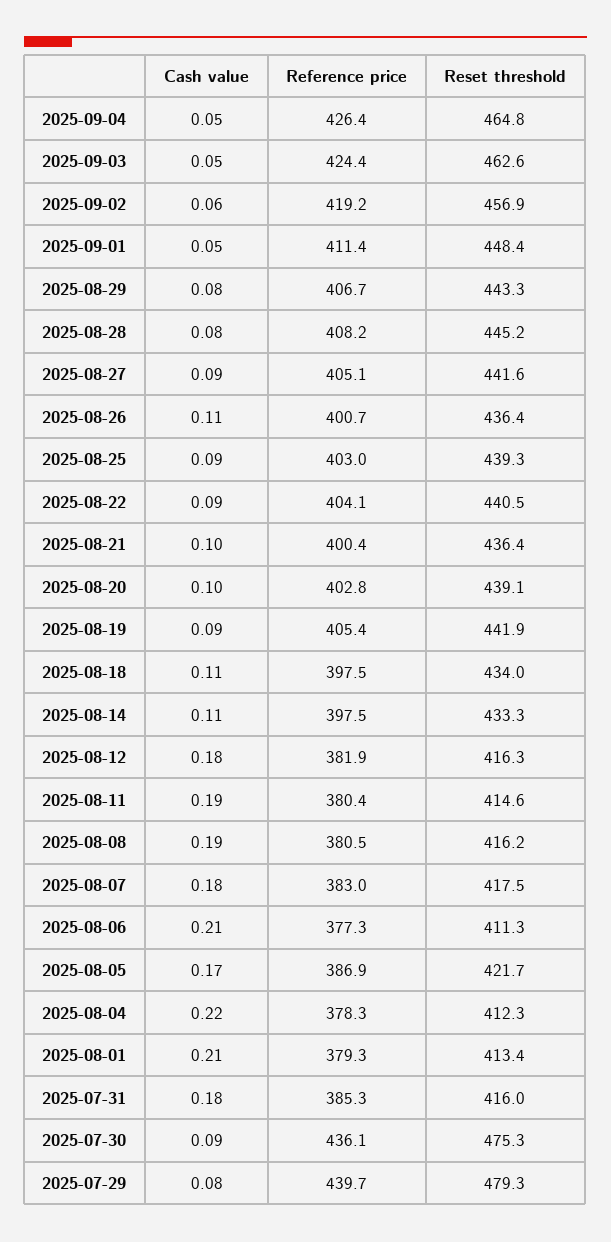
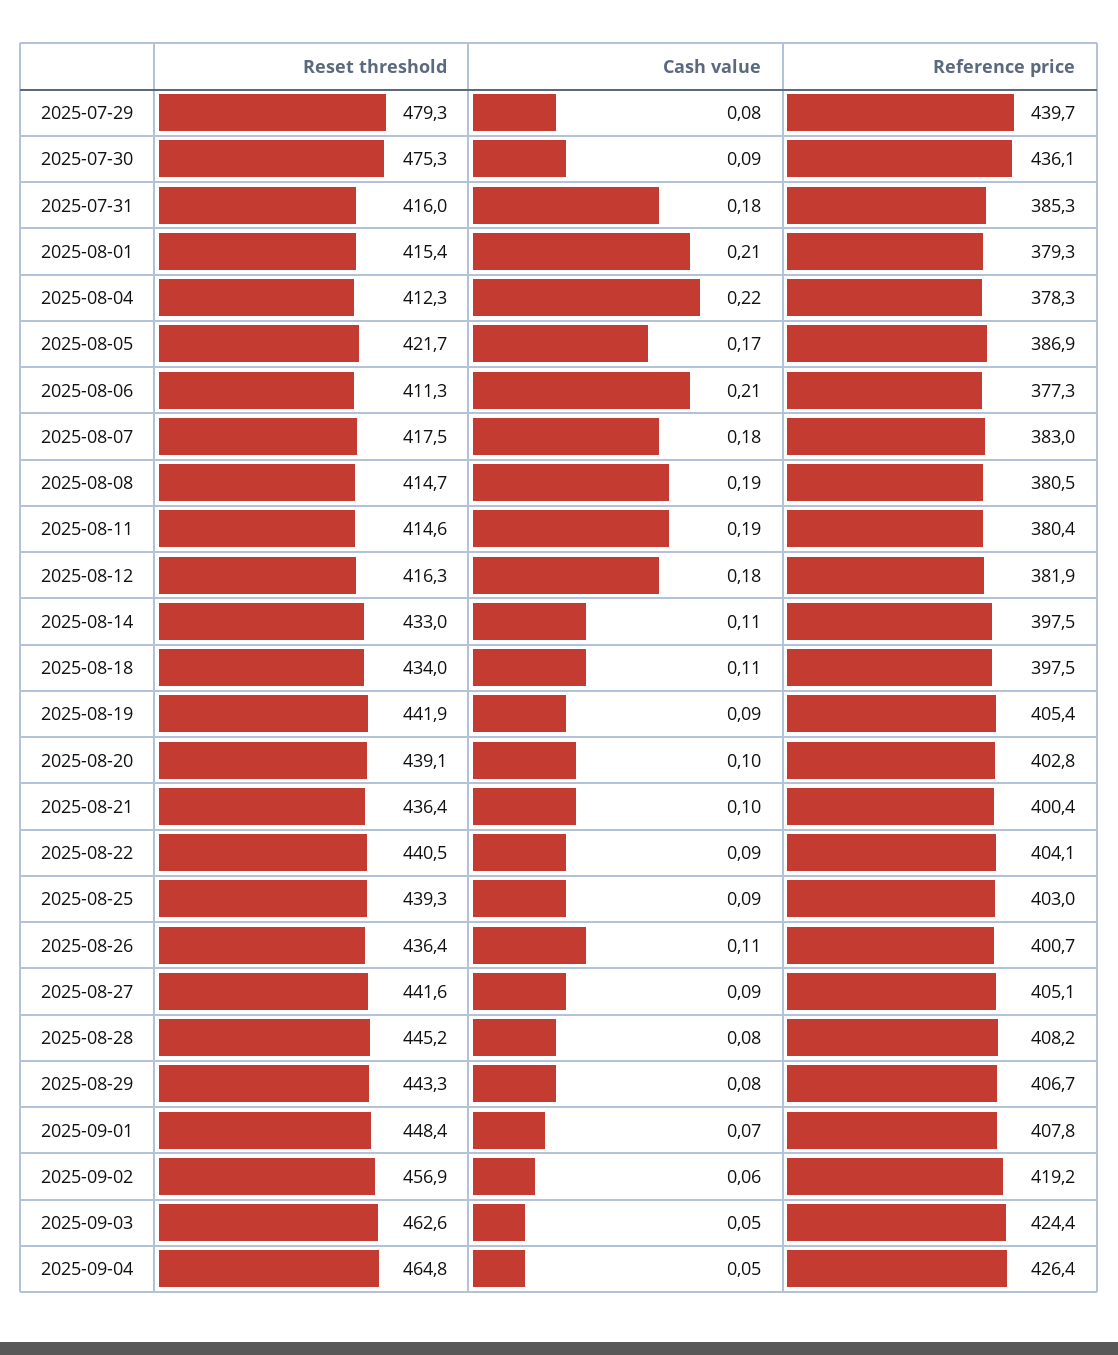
Cash value, 2025-09-01: 0.05 -> 0.07
Reference price, 2025-09-01: 411.4 -> 407.8
Reset threshold, 2025-08-14: 433.3 -> 433
Reset threshold, 2025-08-08: 416.2 -> 414.7
Reset threshold, 2025-08-01: 413.4 -> 415.4

